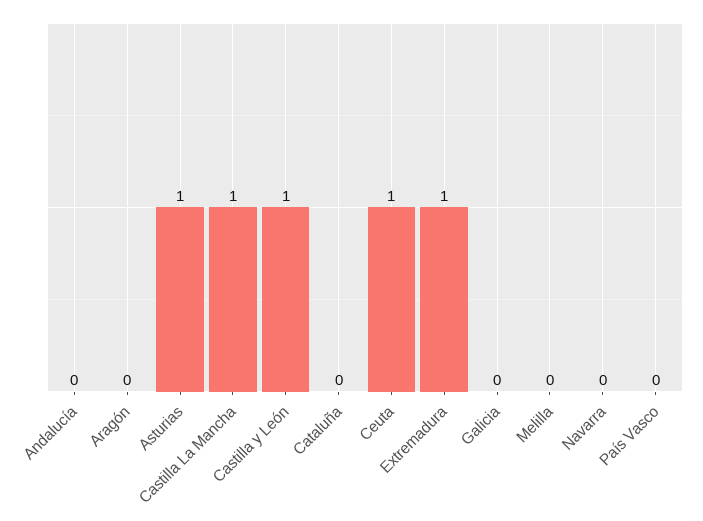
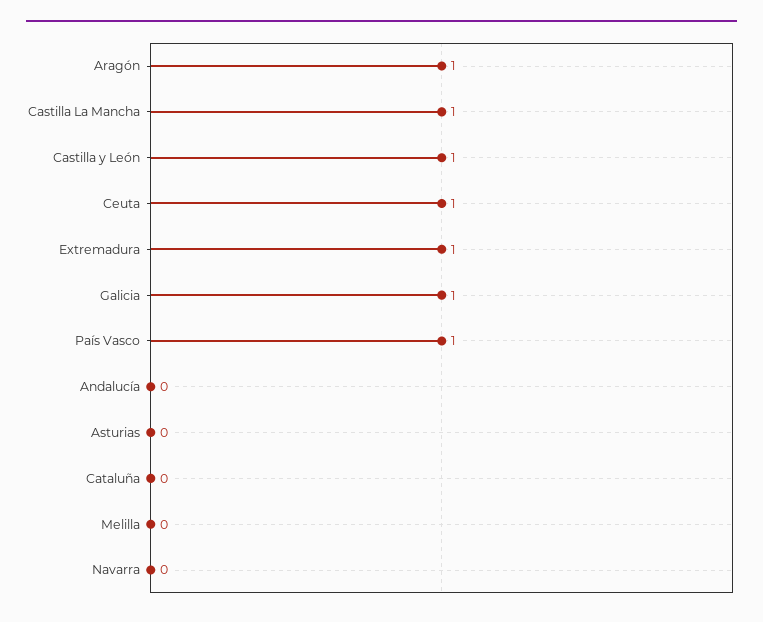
Aragón: 0 -> 1
Asturias: 1 -> 0
Galicia: 0 -> 1
País Vasco: 0 -> 1

